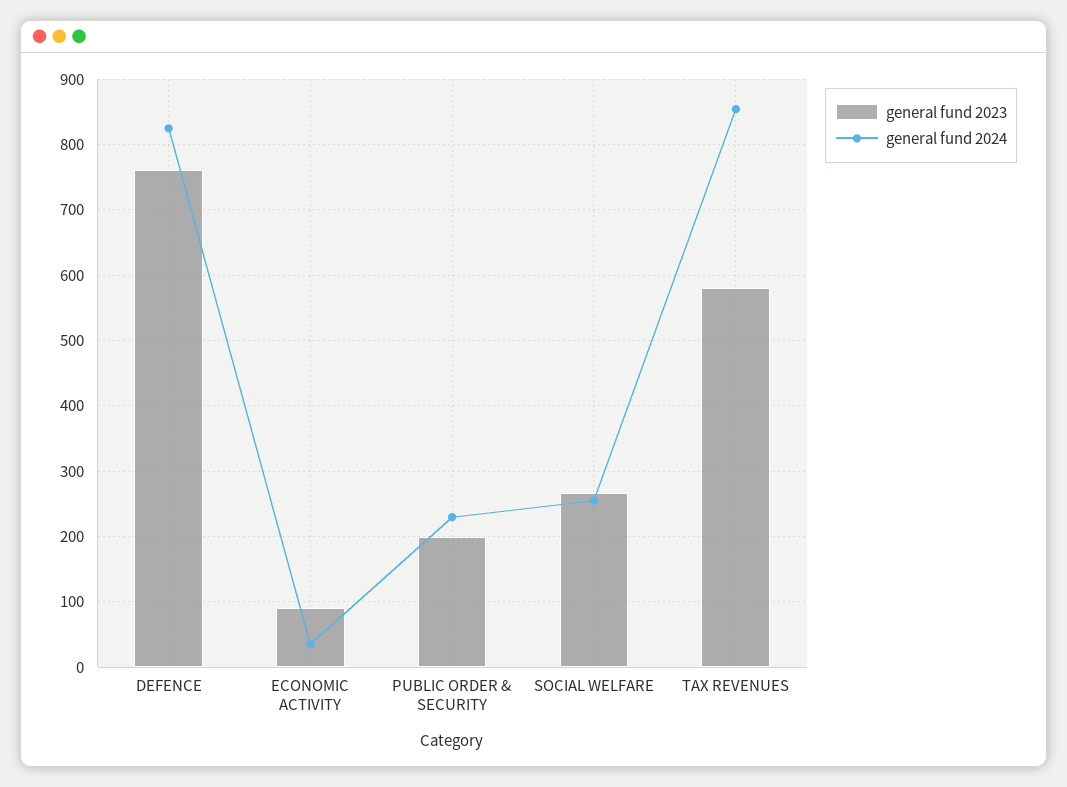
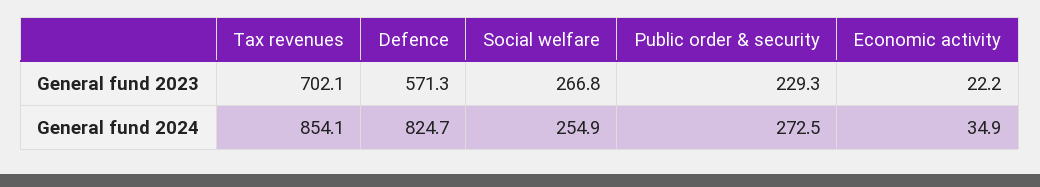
general fund 2023, DEFENCE: 760 -> 571.3
general fund 2023, ECONOMIC ACTIVITY: 90 -> 22.2
general fund 2023, PUBLIC ORDER & SECURITY: 200 -> 229.3
general fund 2024, PUBLIC ORDER & SECURITY: 230 -> 272.5
general fund 2023, TAX REVENUES: 580 -> 702.1

